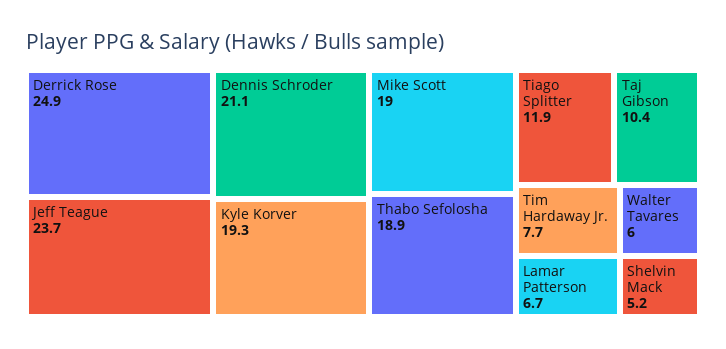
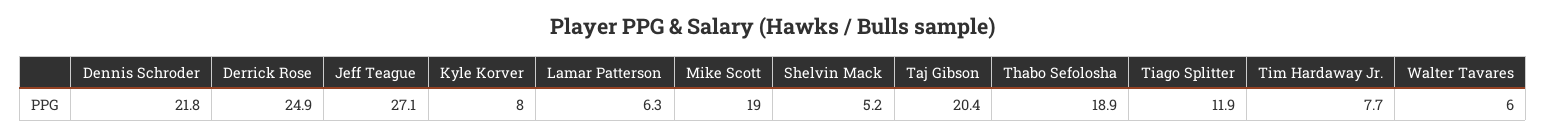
Jeff Teague: 23.7 -> 27.1
Dennis Schroder: 21.1 -> 21.8
Kyle Korver: 19.3 -> 8
Taj Gibson: 10.4 -> 20.4
Lamar Patterson: 6.7 -> 6.3

